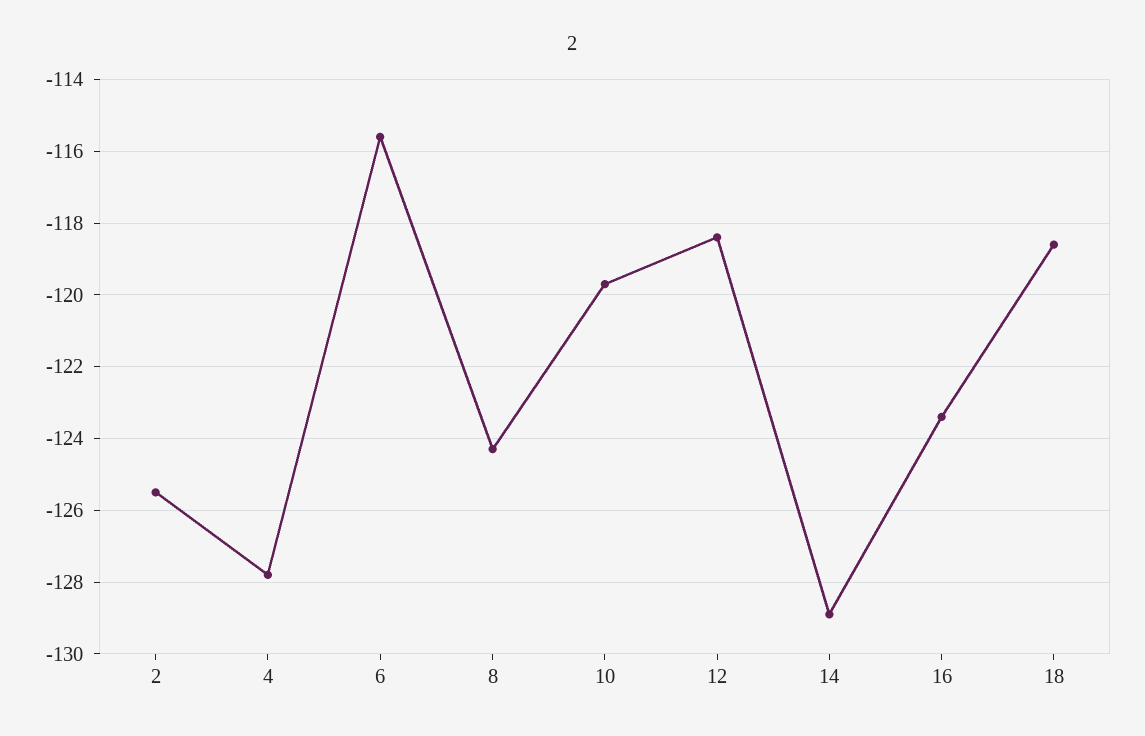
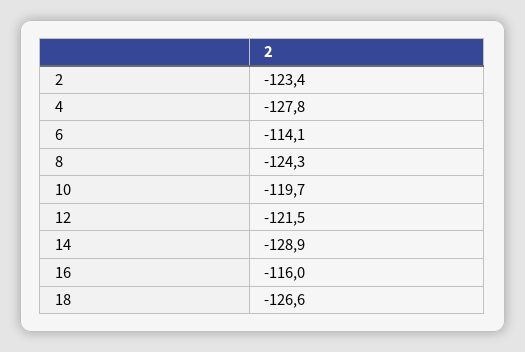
2: -125.5 -> -123.4
6: -115.5 -> -114.1
12: -118.5 -> -121.5
16: -123.5 -> -116
18: -118.5 -> -126.6

